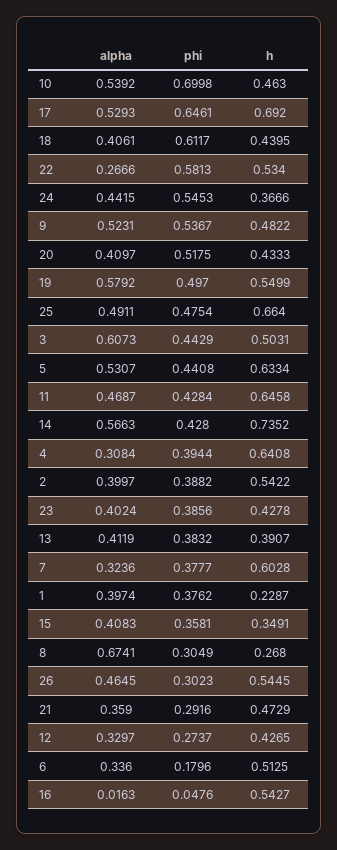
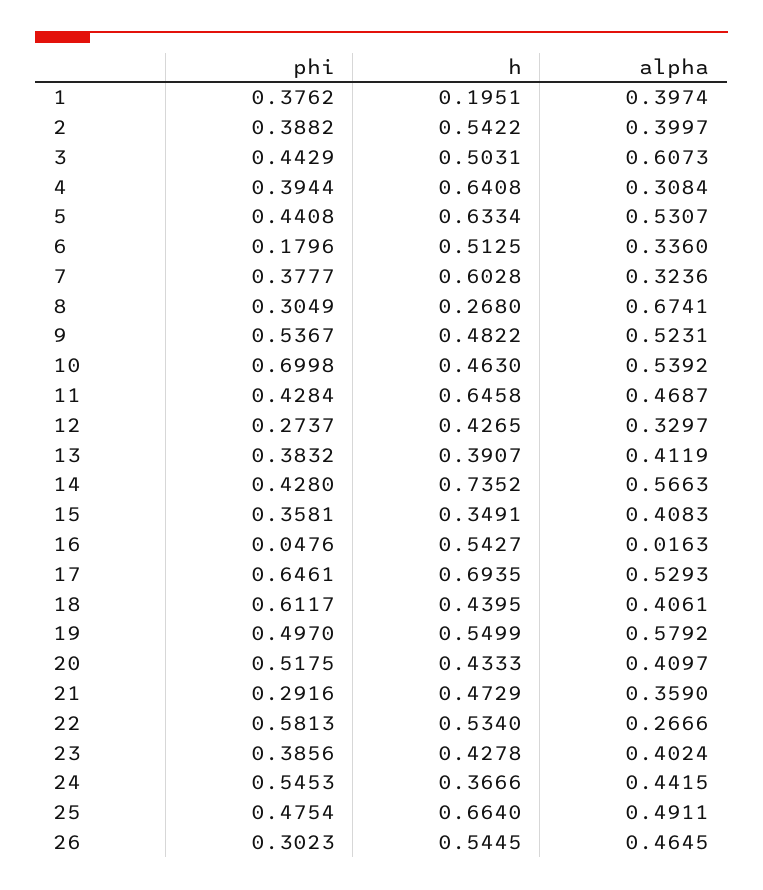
h, 17: 0.692 -> 0.6935
h, 1: 0.2287 -> 0.1951

